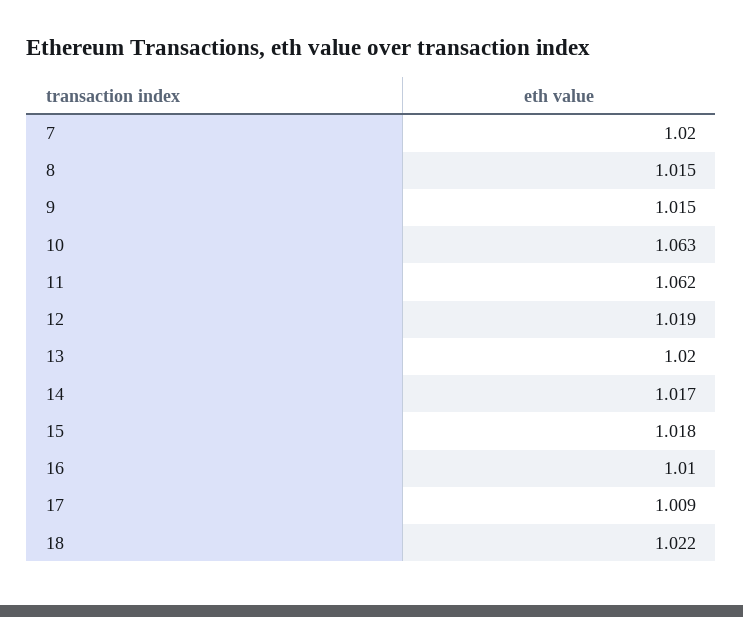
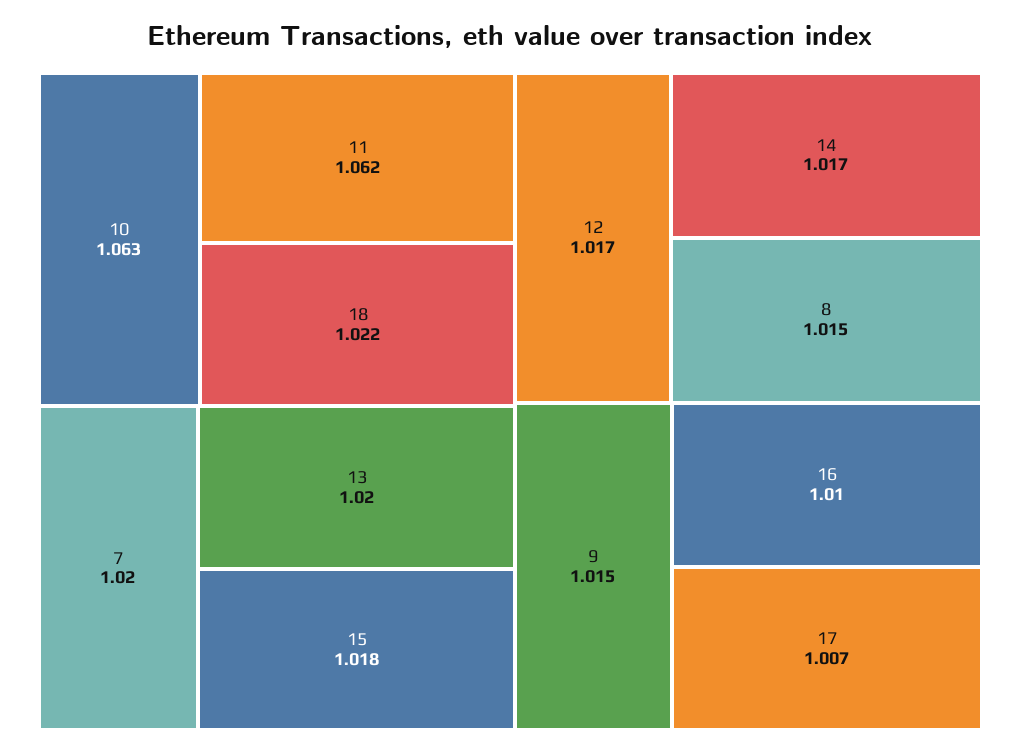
12: 1.019 -> 1.017
17: 1.009 -> 1.007

